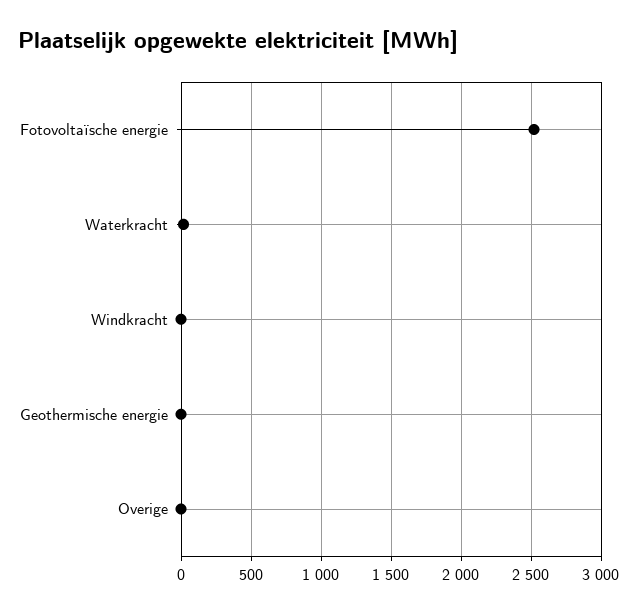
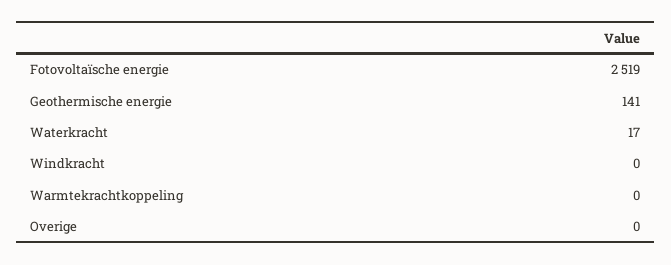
Geothermische energie: 0 -> 141
Warmtekrachtkoppeling: none -> 0

